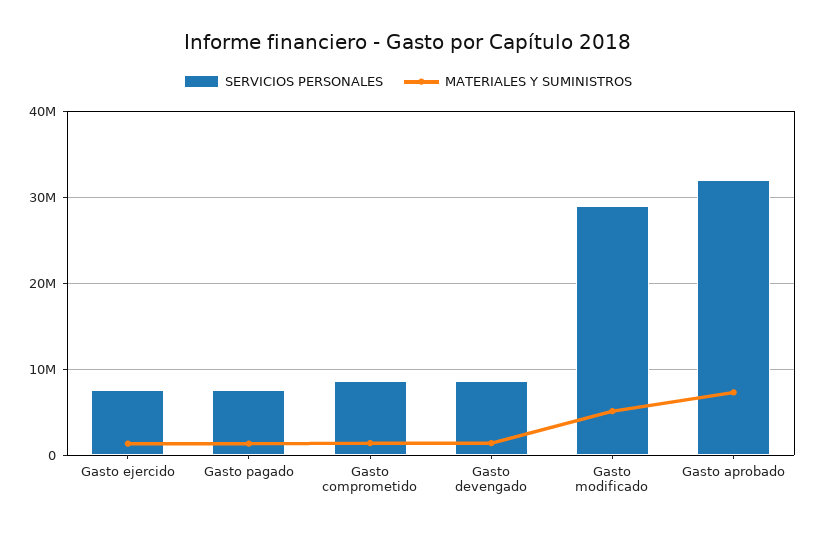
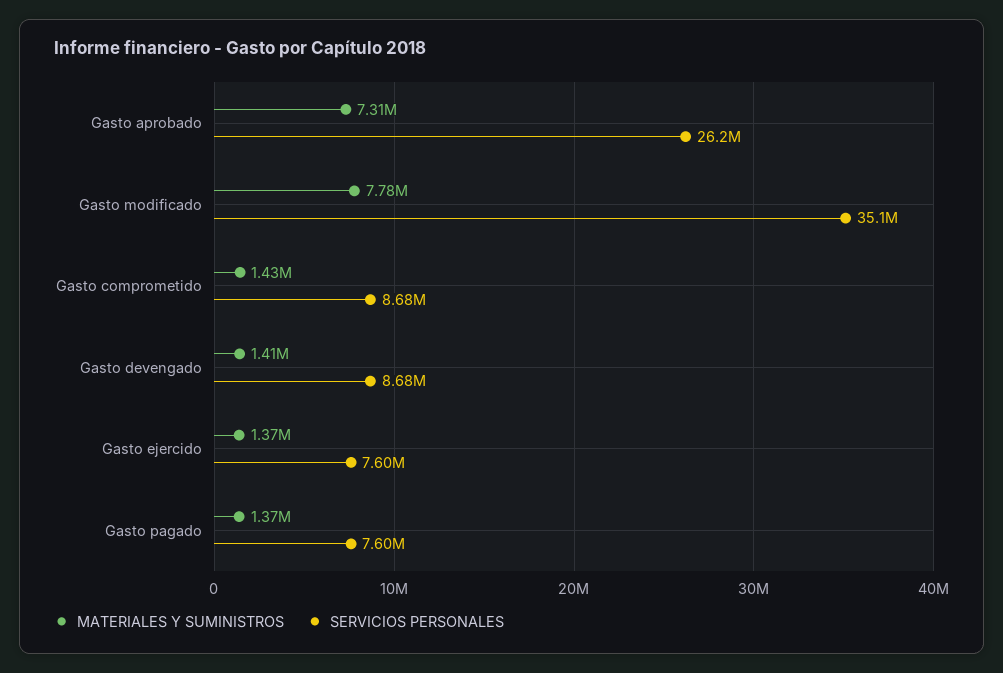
SERVICIOS PERSONALES, Gasto modificado: 29000000 -> 35100000
MATERIALES Y SUMINISTROS, Gasto modificado: 5000000 -> 7780000
SERVICIOS PERSONALES, Gasto aprobado: 32000000 -> 26200000

